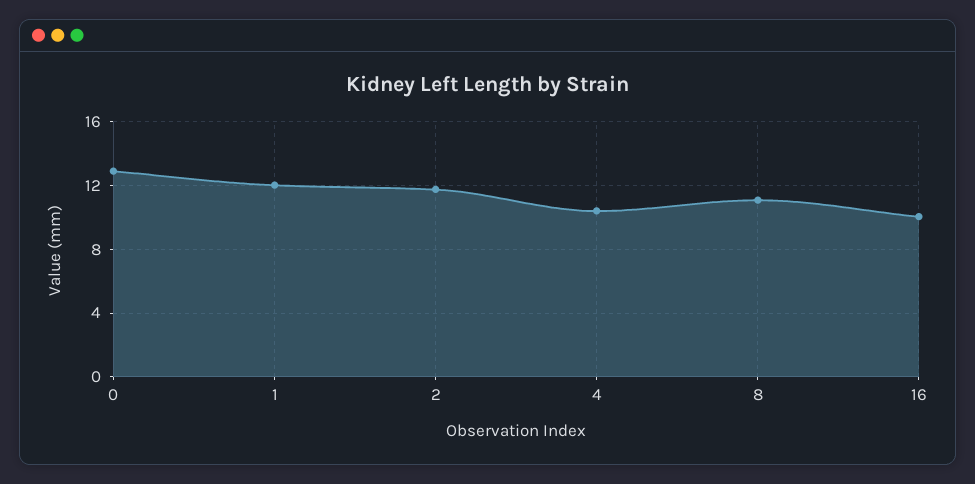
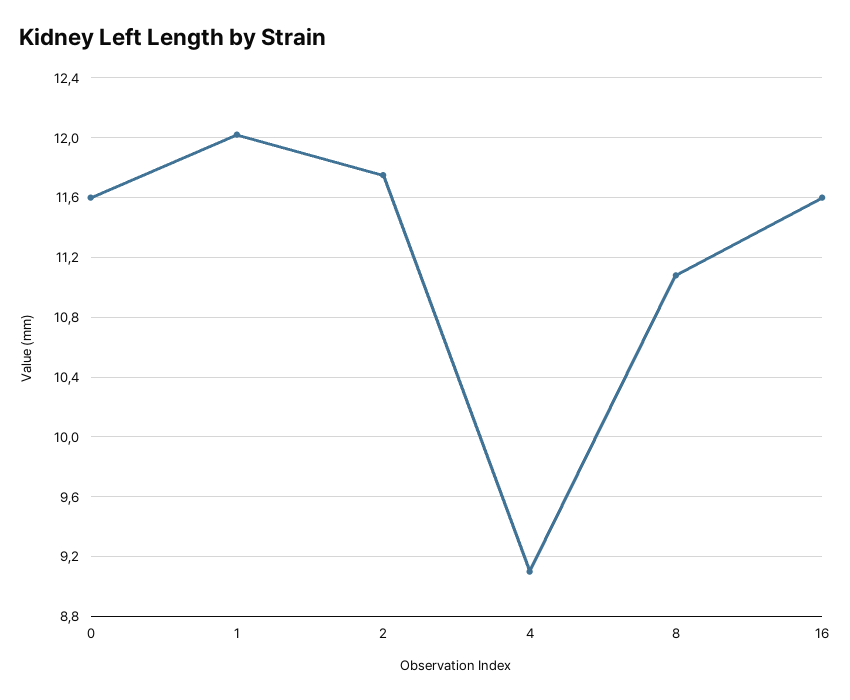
0: 13 -> 11.6
4: 10.5 -> 9.1
16: 10 -> 11.6

